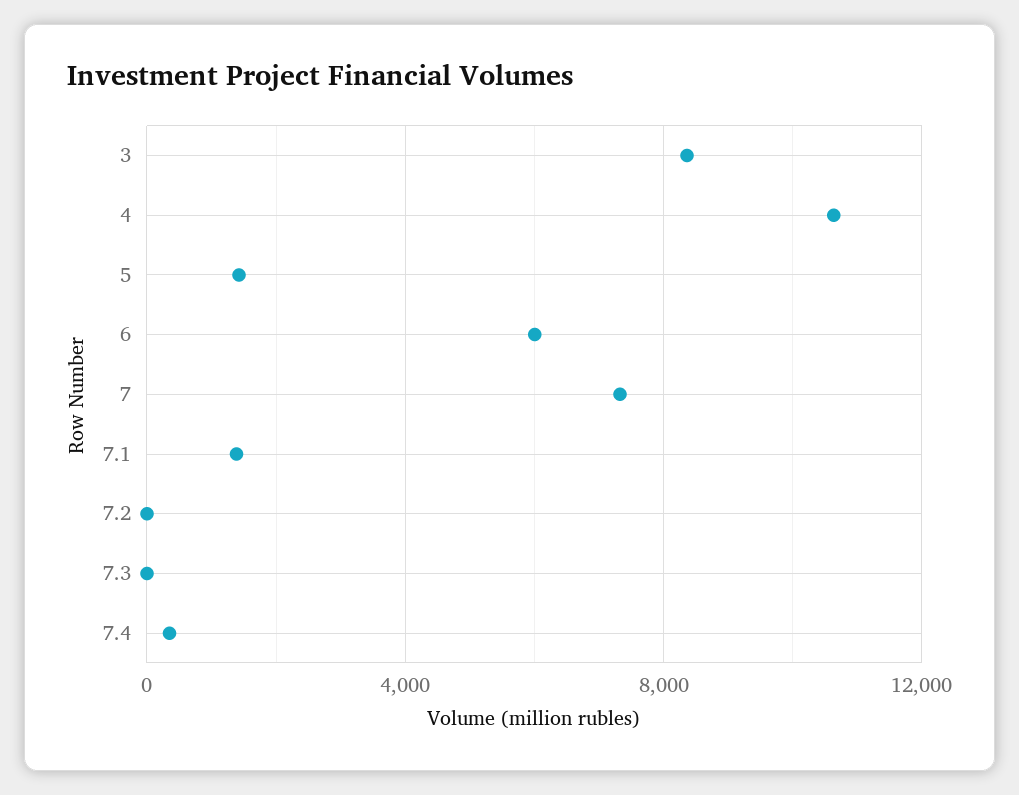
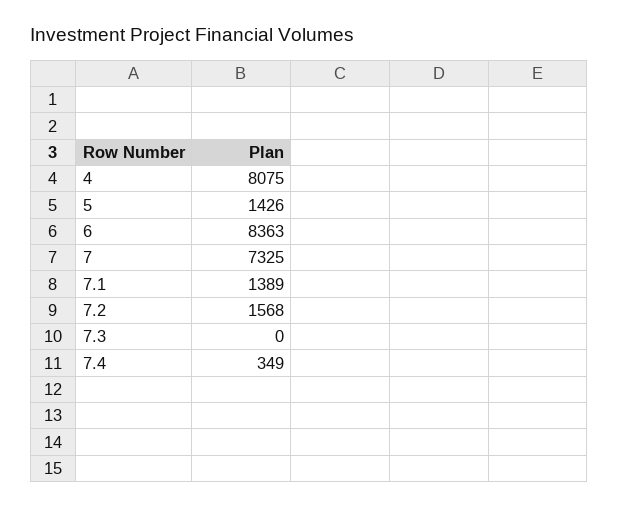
3: 8500 -> none
4: 10500 -> 8075
6: 6000 -> 8363
7.2: 0 -> 1568

